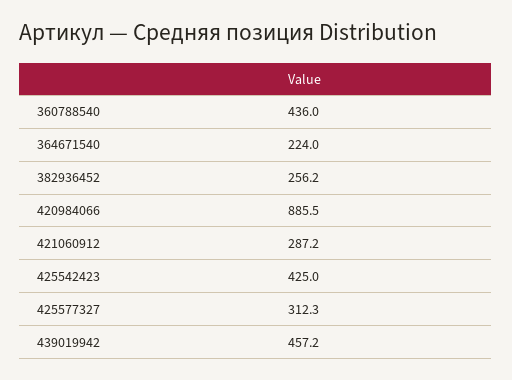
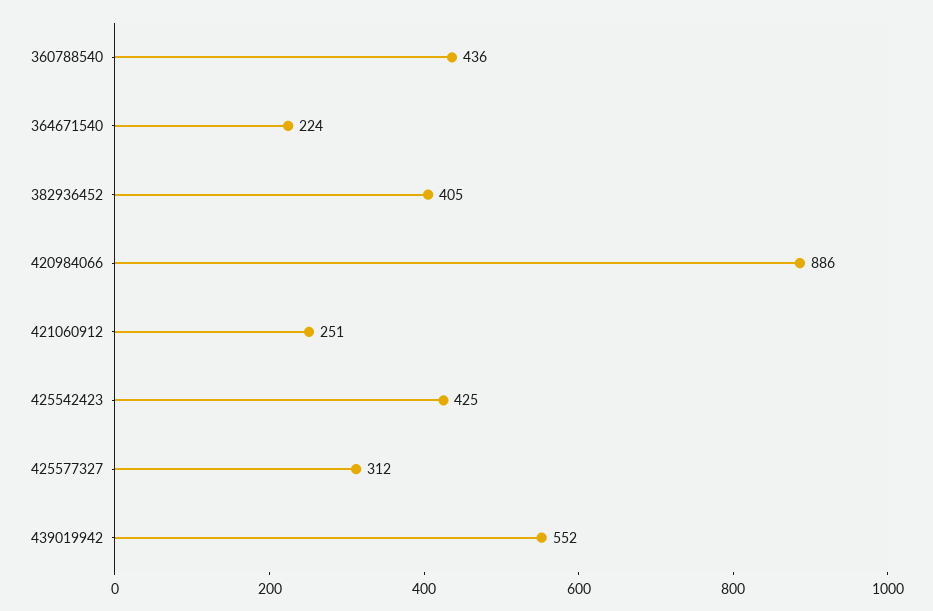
382936452: 256.2 -> 405
421060912: 287.2 -> 251
439019942: 457.2 -> 552

